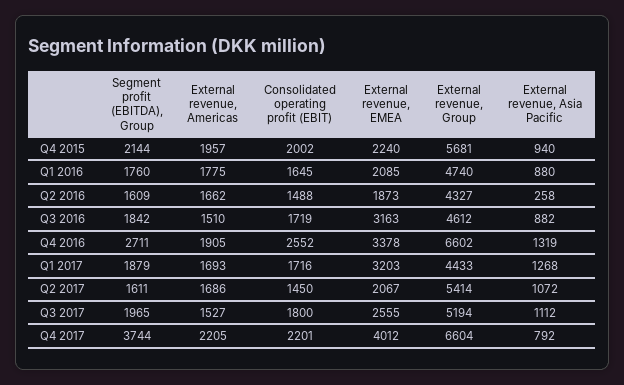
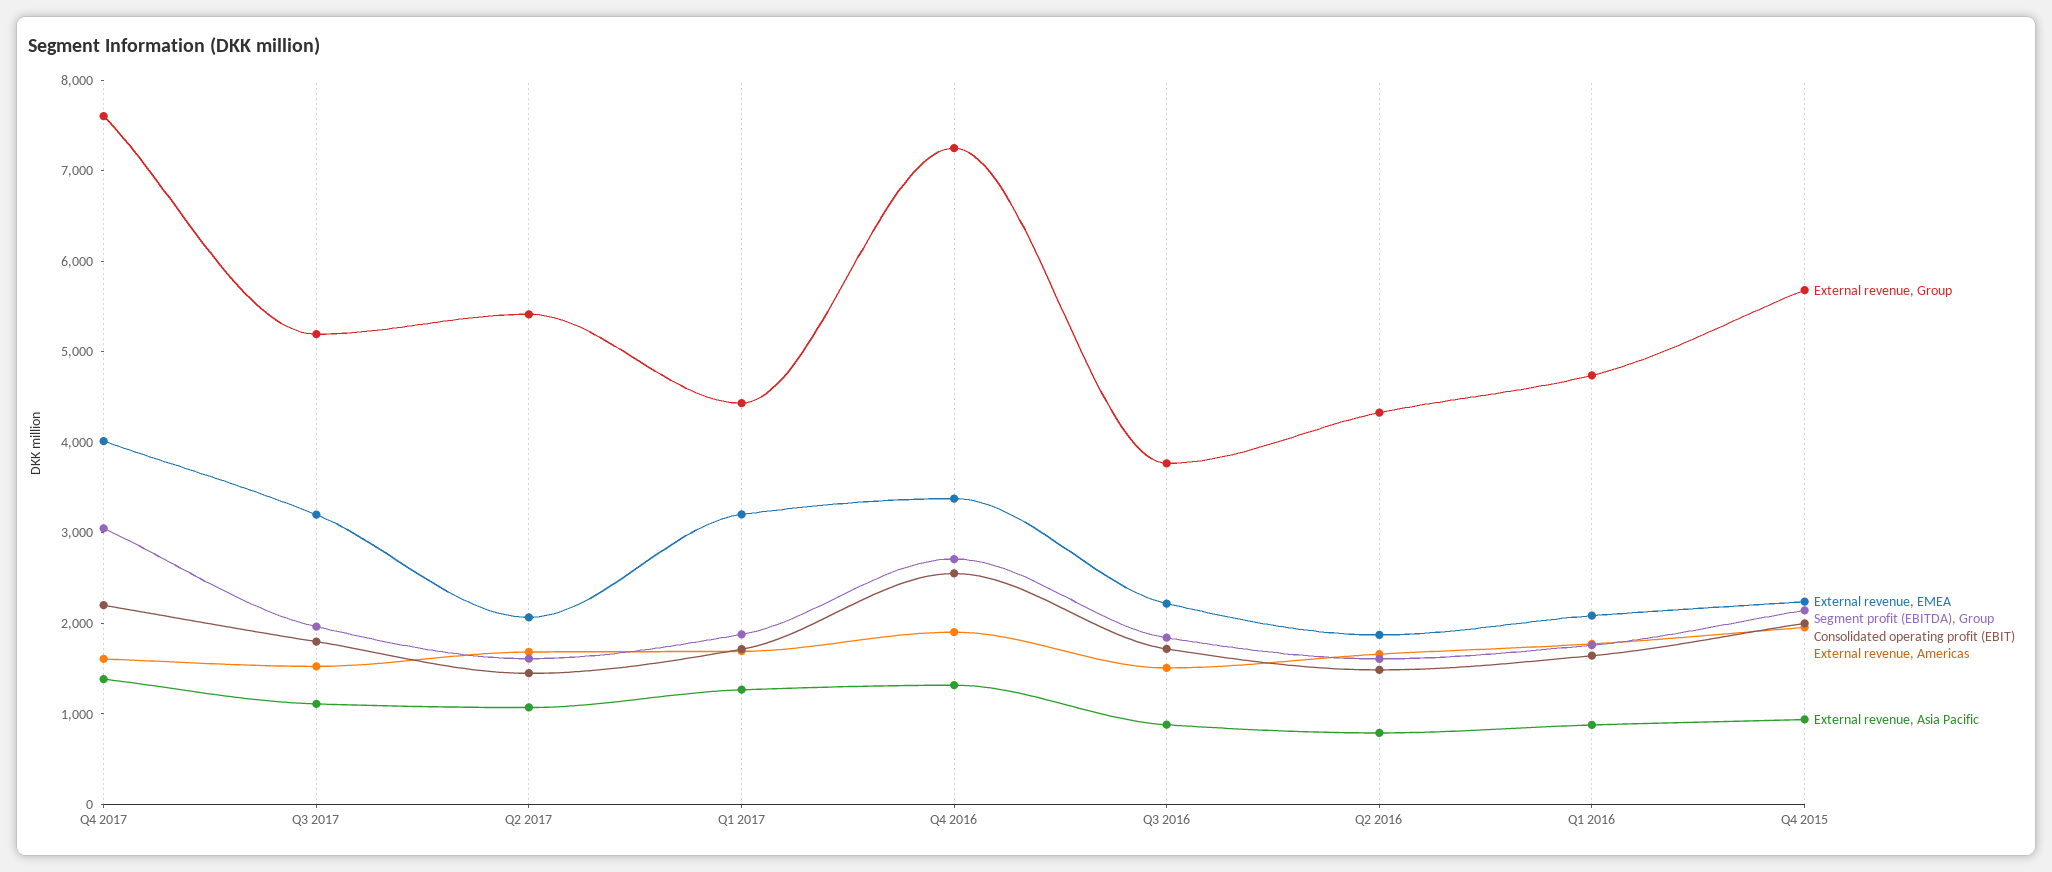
External revenue, Asia Pacific, Q2 2016: 258 -> 800
External revenue, EMEA, Q3 2016: 3163 -> 2200
External revenue, Group, Q3 2016: 4612 -> 3800
External revenue, Group, Q4 2016: 6602 -> 7200
External revenue, EMEA, Q3 2017: 2555 -> 3200
Segment profit (EBITDA), Group, Q4 2017: 3744 -> 3000
External revenue, Americas, Q4 2017: 2205 -> 1600
External revenue, Group, Q4 2017: 6604 -> 7600
External revenue, Asia Pacific, Q4 2017: 792 -> 1400

